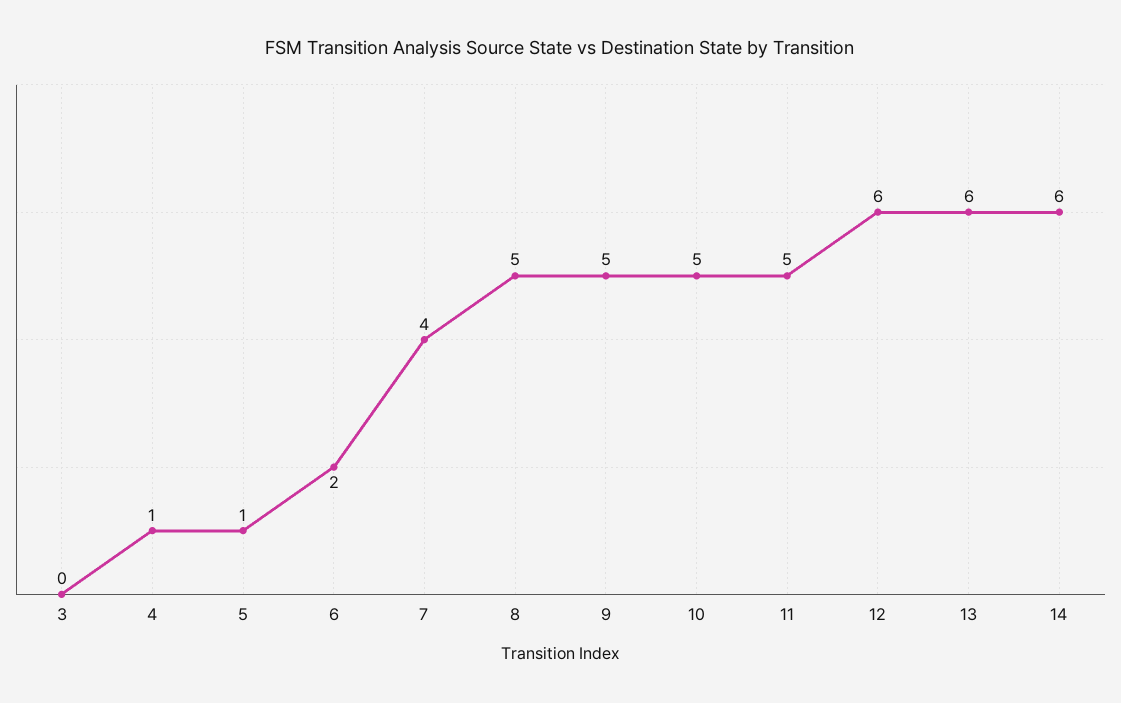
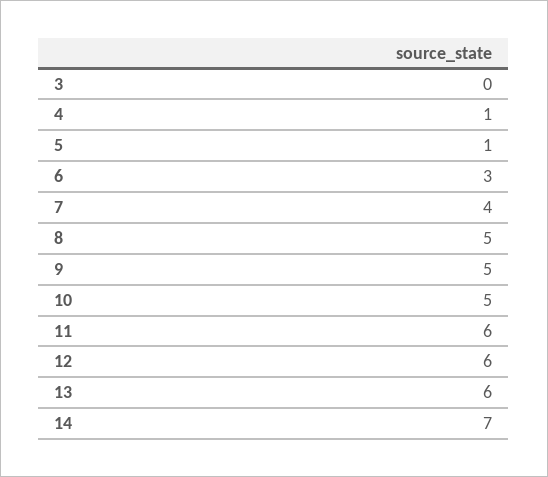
6: 2 -> 3
11: 5 -> 6
14: 6 -> 7

